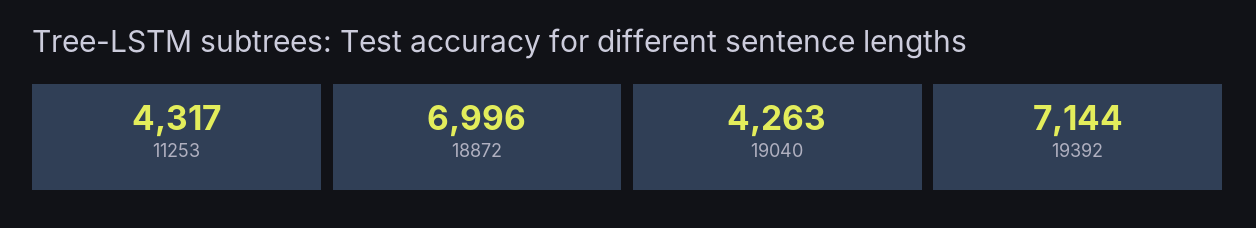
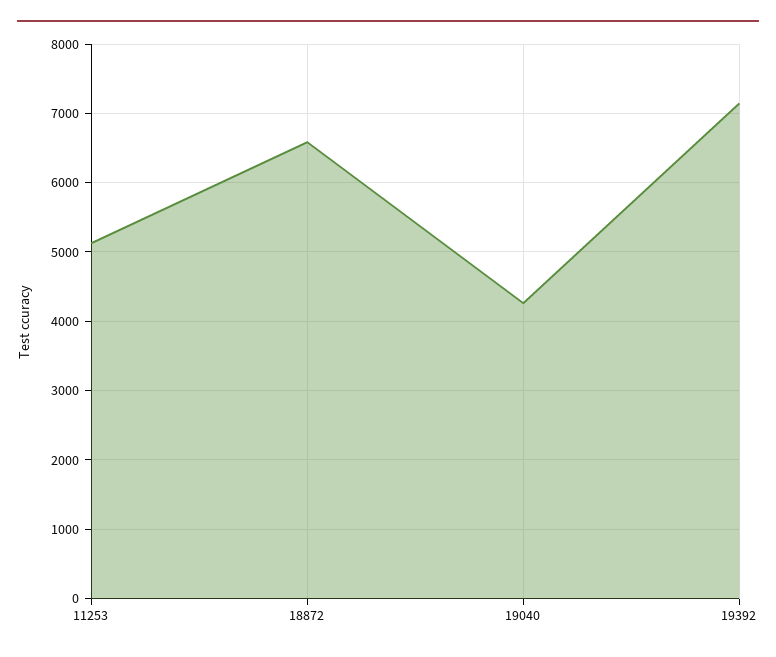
11253: 4317 -> 5100
18872: 6996 -> 6600

